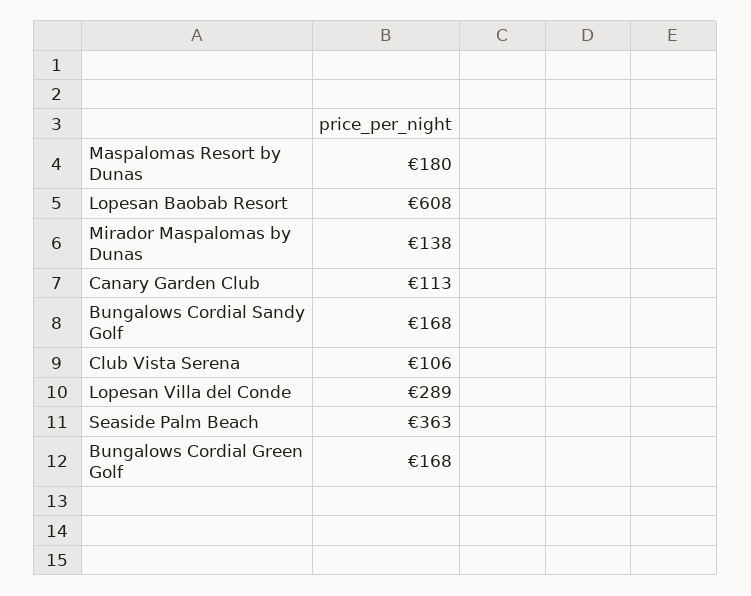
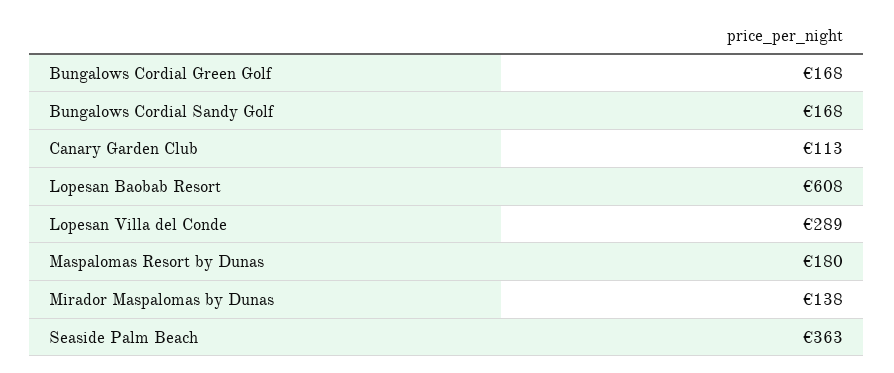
Club Vista Serena: 106 -> none

